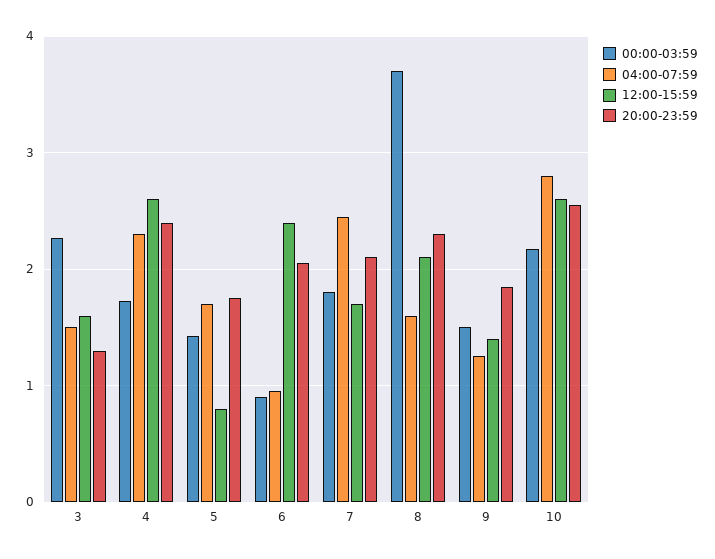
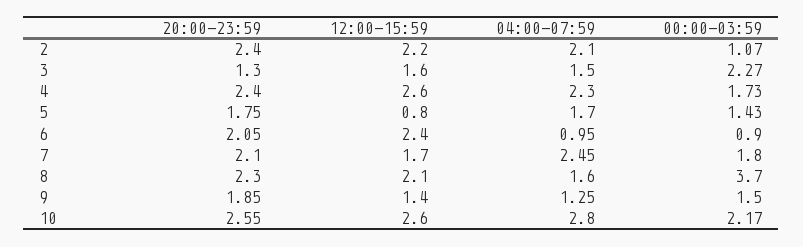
20:00-23:59, 2: none -> 2.4
12:00-15:59, 2: none -> 2.2
04:00-07:59, 2: none -> 2.1
00:00-03:59, 2: none -> 1.07

